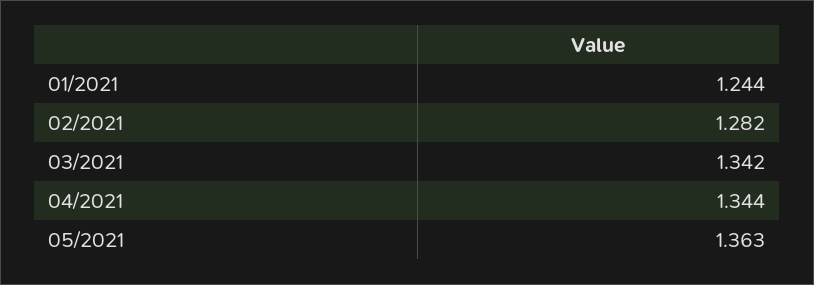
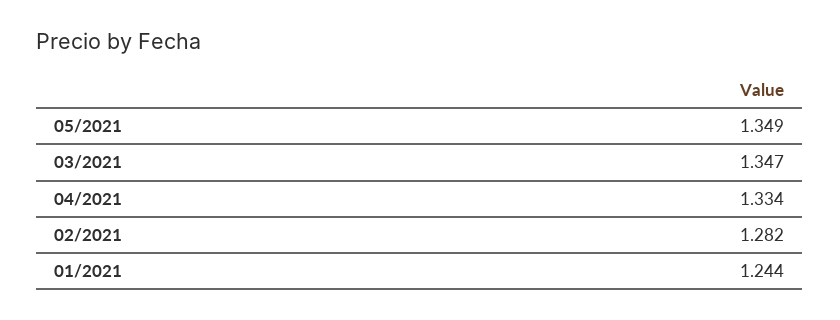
03/2021: 1.342 -> 1.347
04/2021: 1.344 -> 1.334
05/2021: 1.363 -> 1.349

